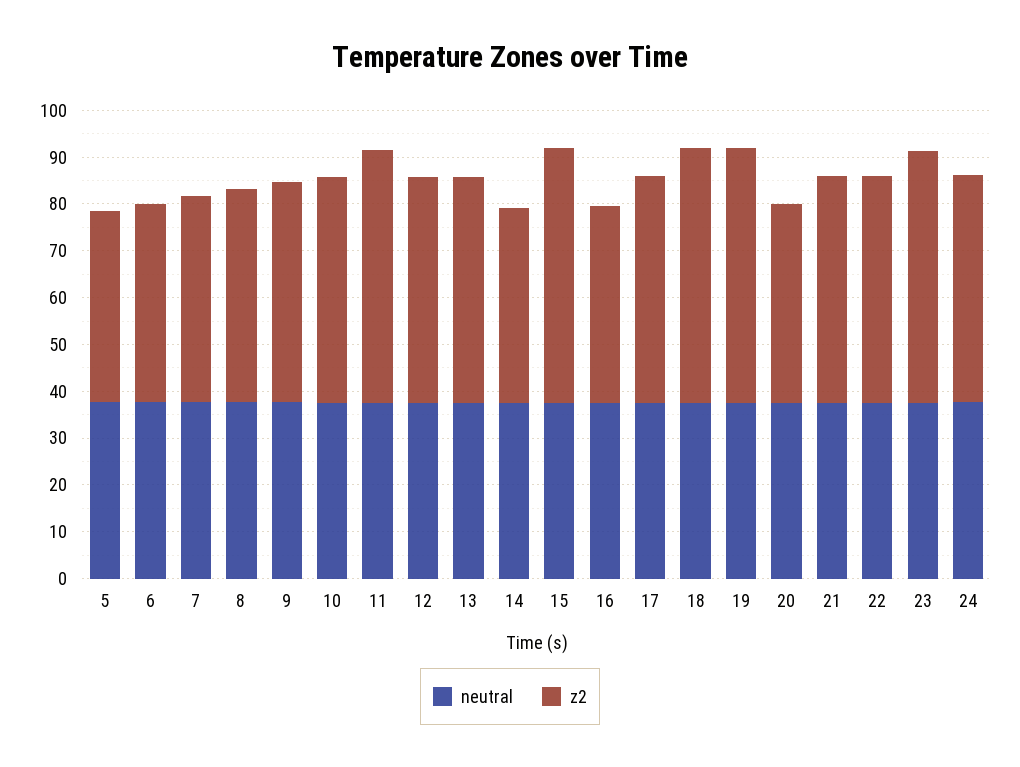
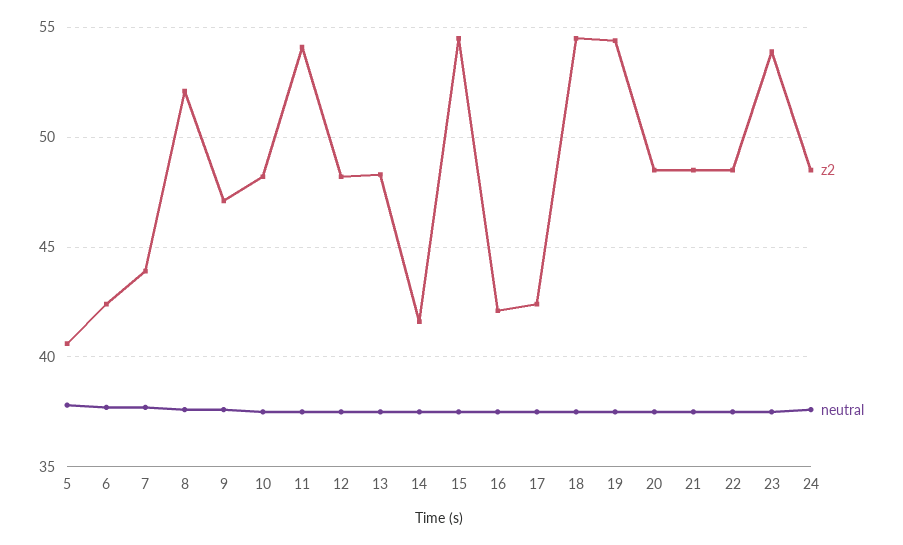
z2, 8: 46 -> 52
z2, 17: 48 -> 42.5
z2, 20: 42 -> 48.5

